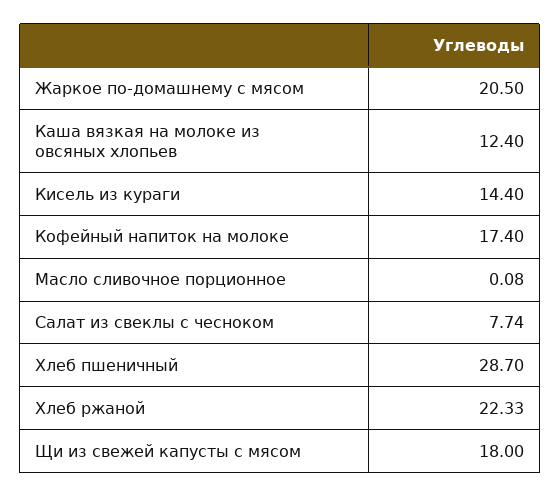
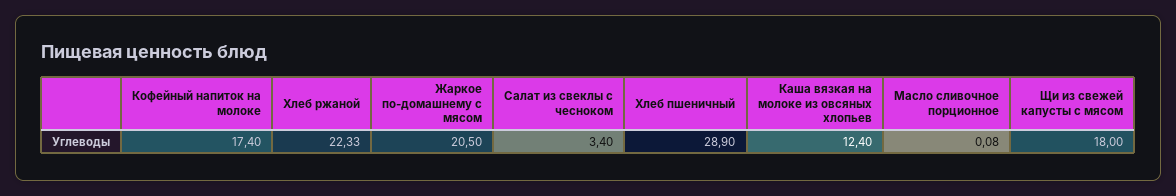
Кисель из кураги: 14.4 -> none
Салат из свеклы с чесноком: 7.74 -> 3.4
Хлеб пшеничный: 28.7 -> 28.9

